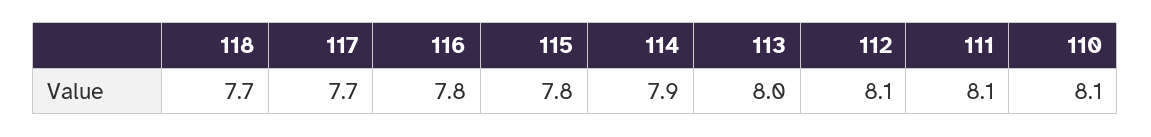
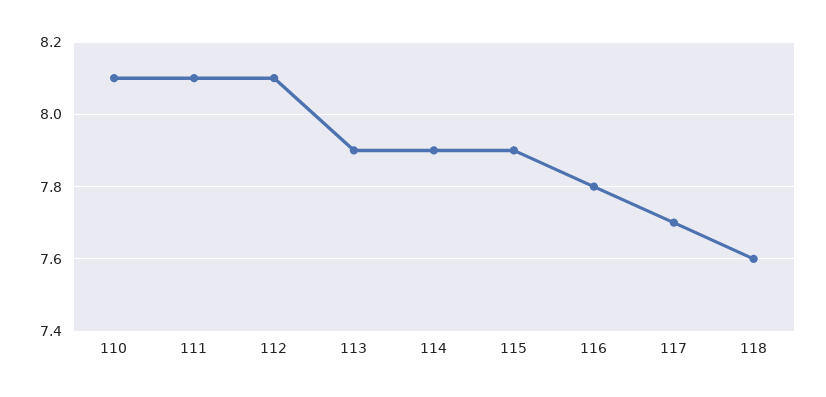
118: 7.7 -> 7.6
115: 7.8 -> 7.9
113: 8 -> 7.9

